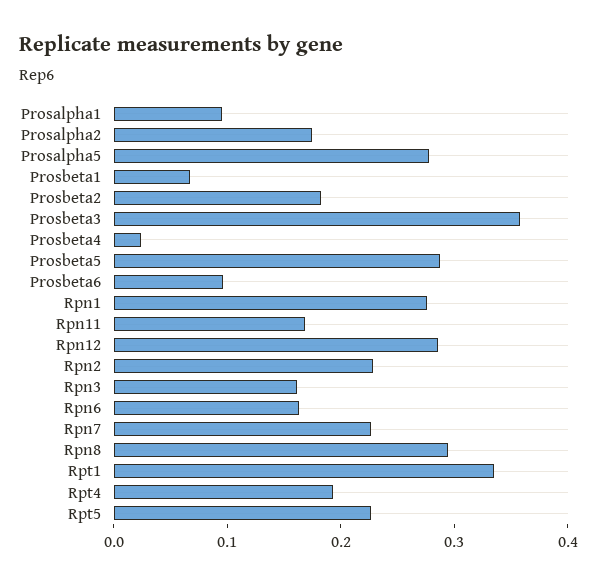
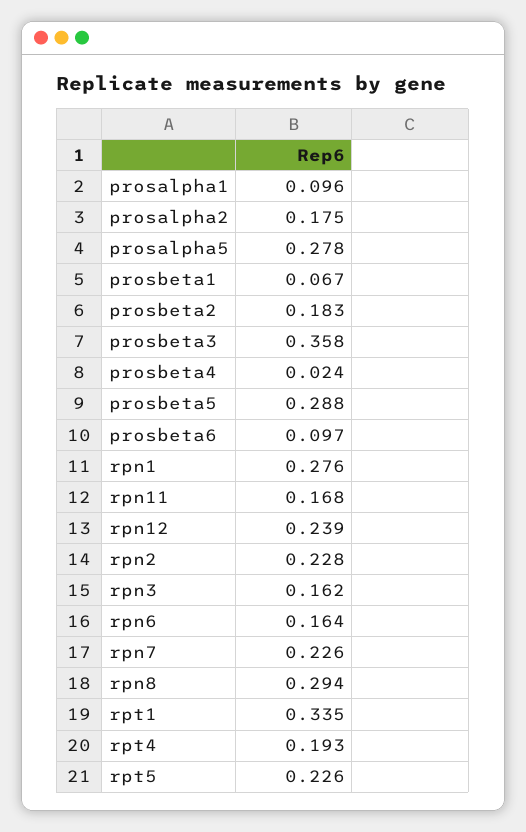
Rpn12: 0.28 -> 0.239

